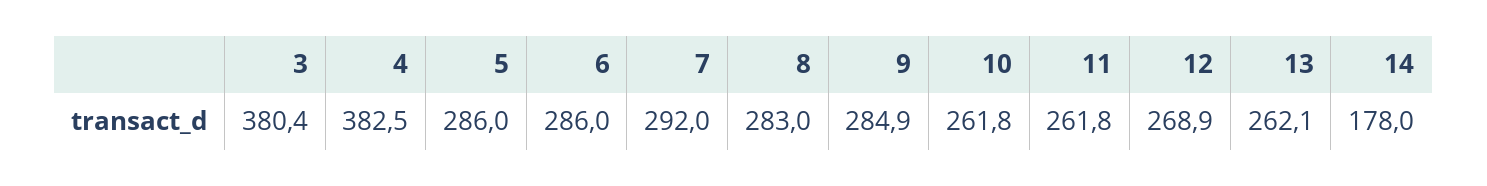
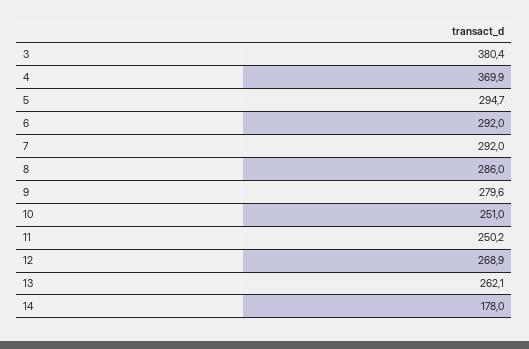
4: 382.5 -> 369.9
5: 286 -> 294.7
6: 286 -> 292
8: 283 -> 286
9: 284.9 -> 279.6
10: 261.8 -> 251
11: 261.8 -> 250.2

